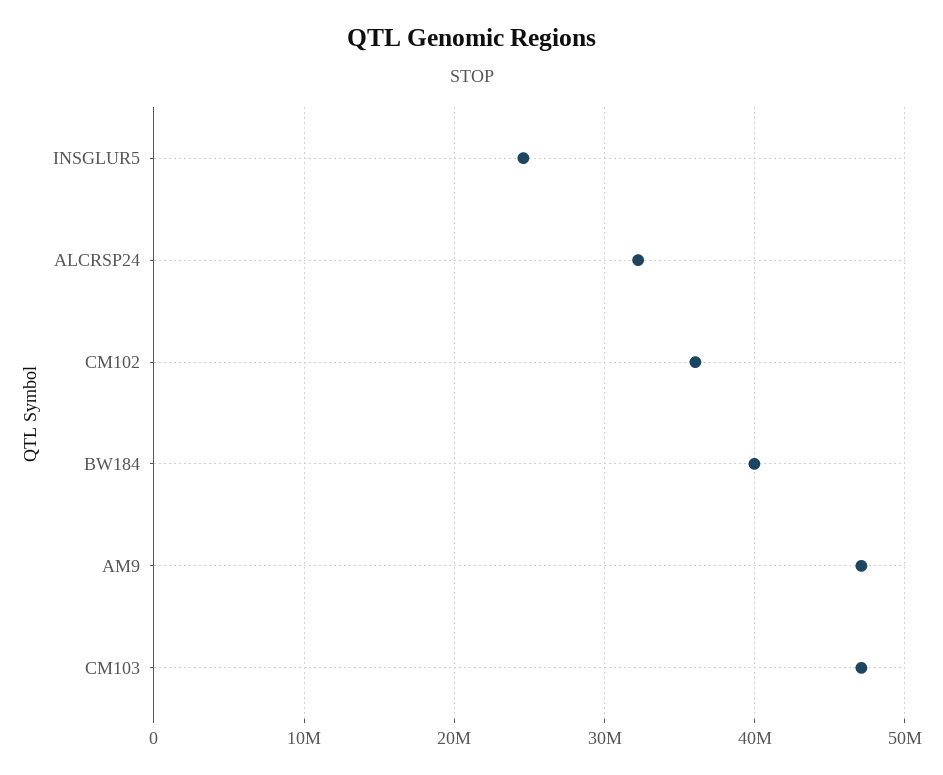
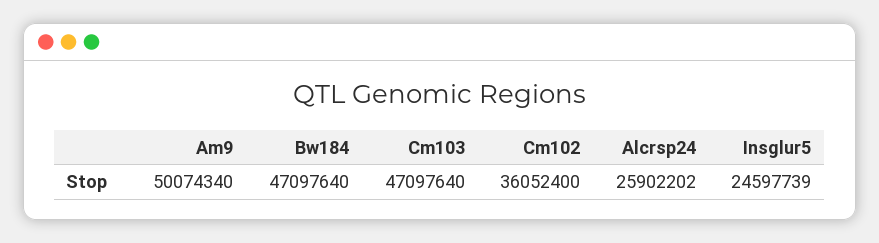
ALCRSP24: 32000000 -> 25902202
BW184: 40000000 -> 47097640
AM9: 47000000 -> 50074340

